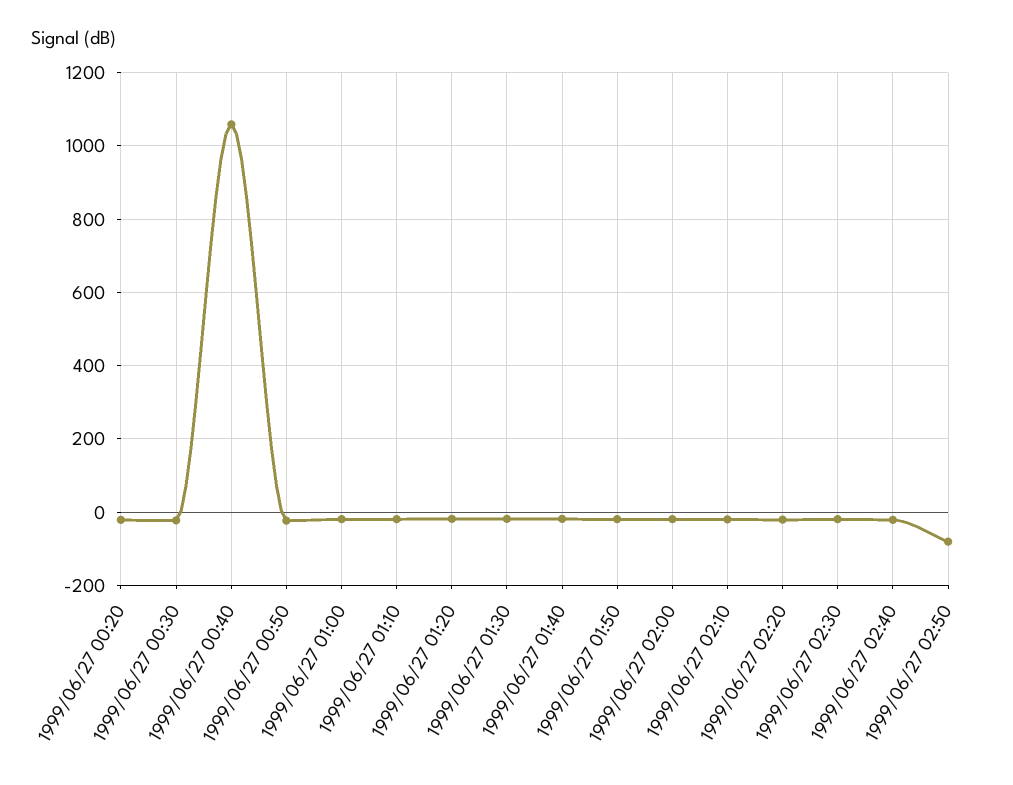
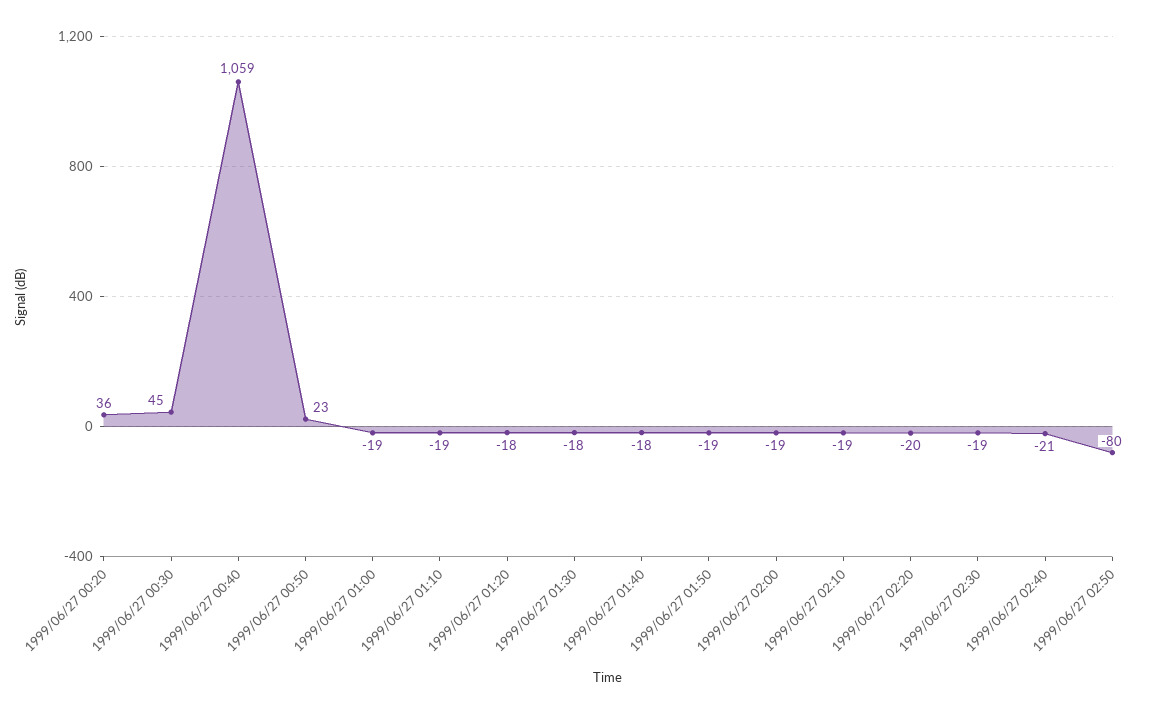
1999/06/27 00:20: -20 -> 36
1999/06/27 00:30: -20 -> 45
1999/06/27 00:50: -20 -> 23

